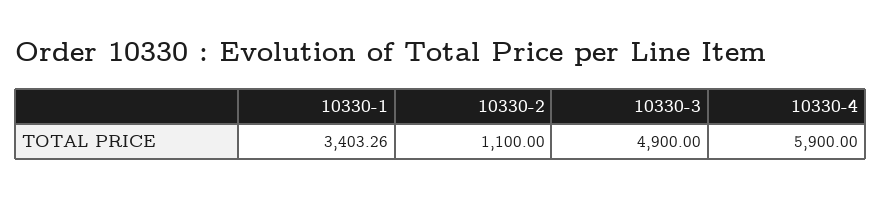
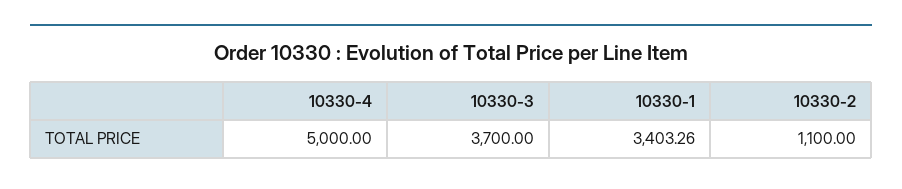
10330-3: 4900 -> 3700
10330-4: 5900 -> 5000

